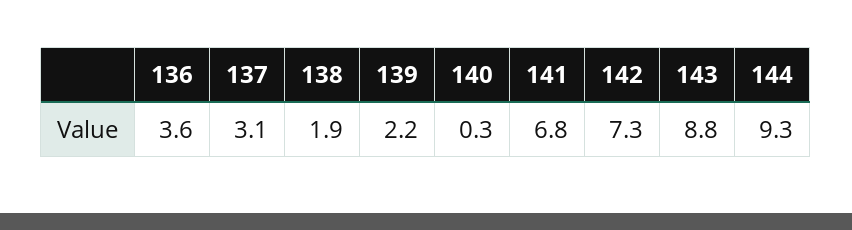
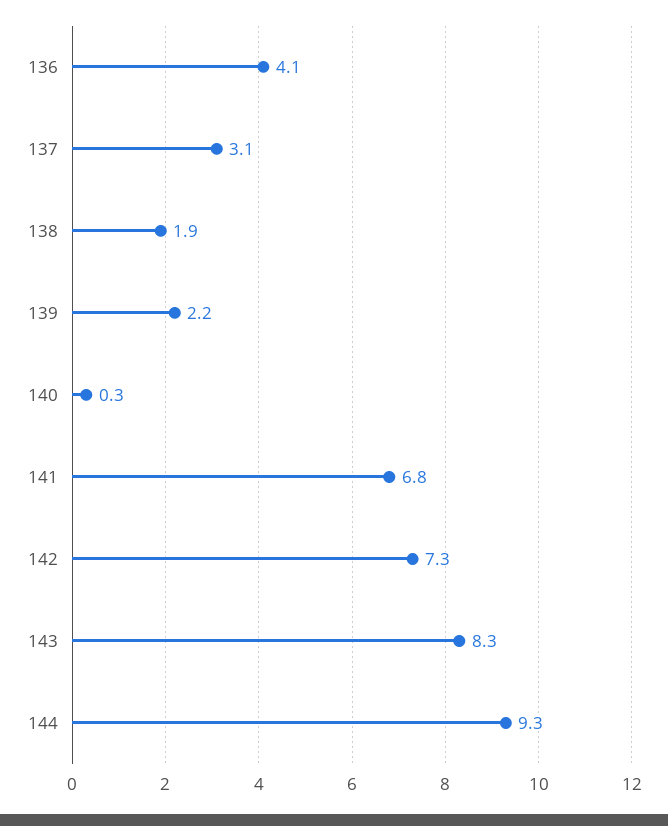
136: 3.6 -> 4.1
143: 8.8 -> 8.3

